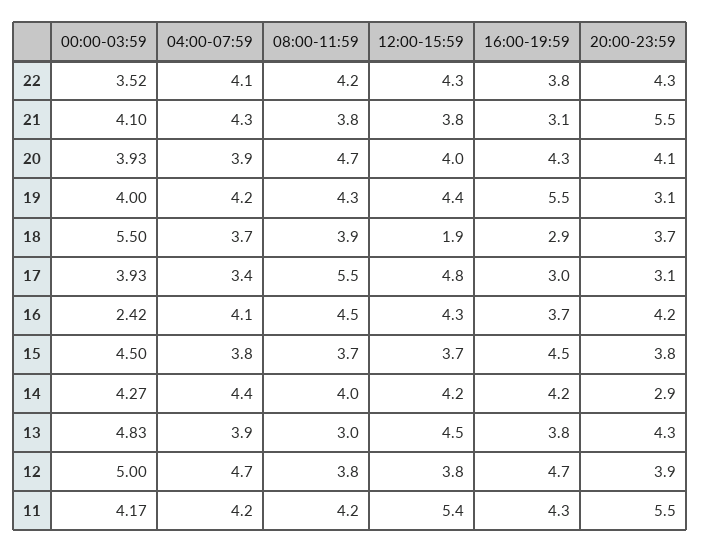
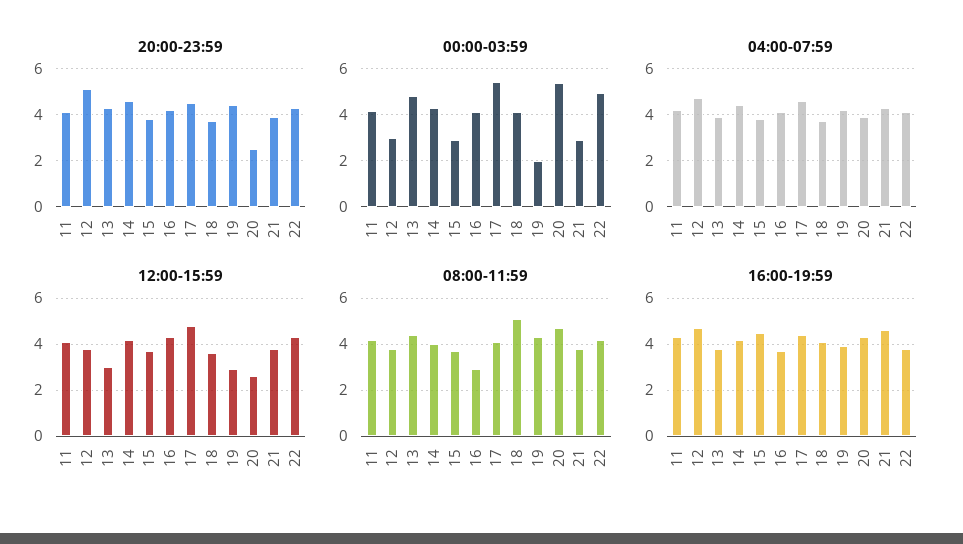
00:00-03:59, 22: 3.52 -> 5
00:00-03:59, 21: 4.1 -> 3
16:00-19:59, 21: 3.1 -> 4.5
20:00-23:59, 21: 5.5 -> 4
00:00-03:59, 20: 3.93 -> 5.5
12:00-15:59, 20: 4 -> 2.5
20:00-23:59, 20: 4.1 -> 2.5
00:00-03:59, 19: 4 -> 2
12:00-15:59, 19: 4.4 -> 3
16:00-19:59, 19: 5.5 -> 4
20:00-23:59, 19: 3.1 -> 4.5
00:00-03:59, 18: 5.5 -> 4
08:00-11:59, 18: 3.9 -> 5
12:00-15:59, 18: 1.9 -> 3.5
16:00-19:59, 18: 2.9 -> 4
00:00-03:59, 17: 3.93 -> 5.5
04:00-07:59, 17: 3.4 -> 4.5
08:00-11:59, 17: 5.5 -> 4
16:00-19:59, 17: 3 -> 4.5
20:00-23:59, 17: 3.1 -> 4.5
00:00-03:59, 16: 2.42 -> 4
08:00-11:59, 16: 4.5 -> 3
00:00-03:59, 15: 4.5 -> 3
20:00-23:59, 14: 2.9 -> 4.5
08:00-11:59, 13: 3 -> 4.5
12:00-15:59, 13: 4.5 -> 3
00:00-03:59, 12: 5 -> 3
20:00-23:59, 12: 3.9 -> 5
12:00-15:59, 11: 5.4 -> 4
20:00-23:59, 11: 5.5 -> 4

